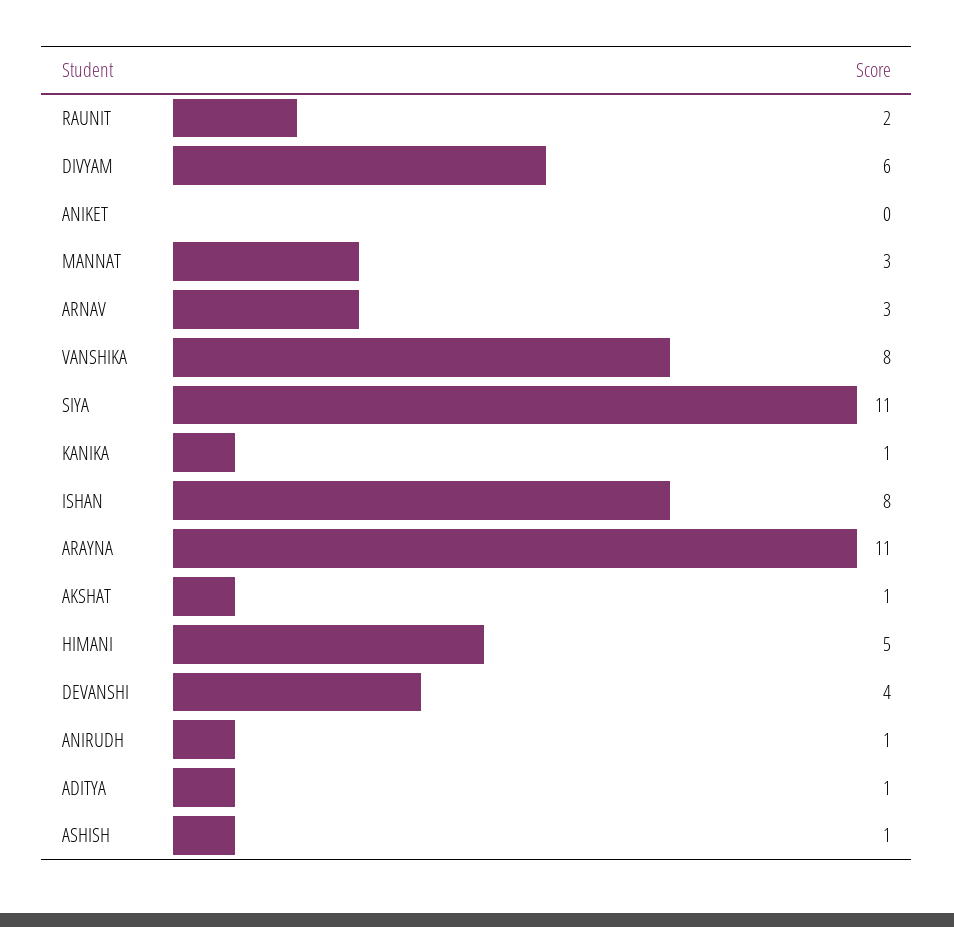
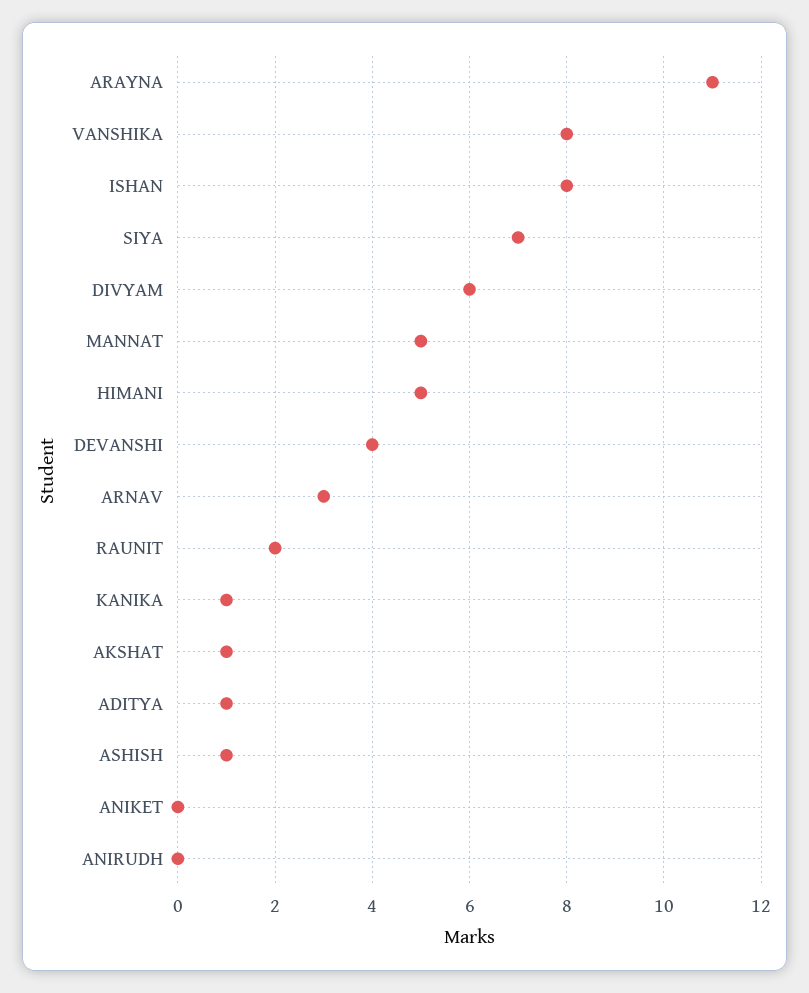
MANNAT: 3 -> 5
SIYA: 11 -> 7
ANIRUDH: 1 -> 0

